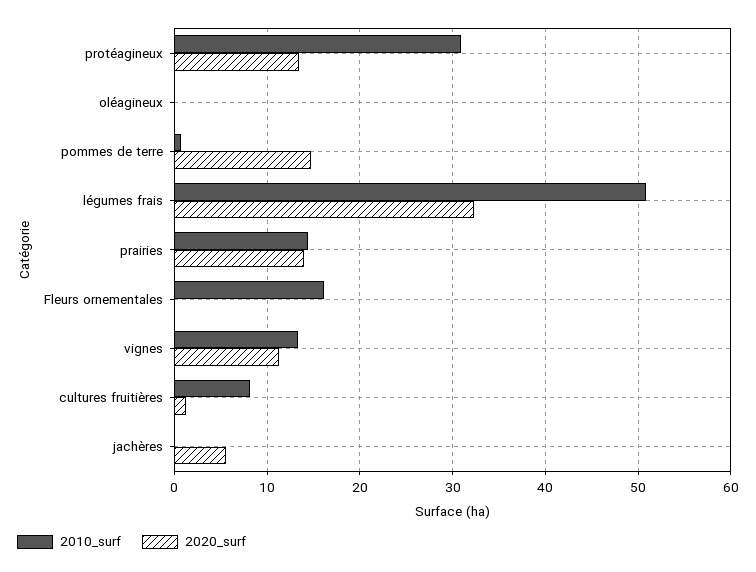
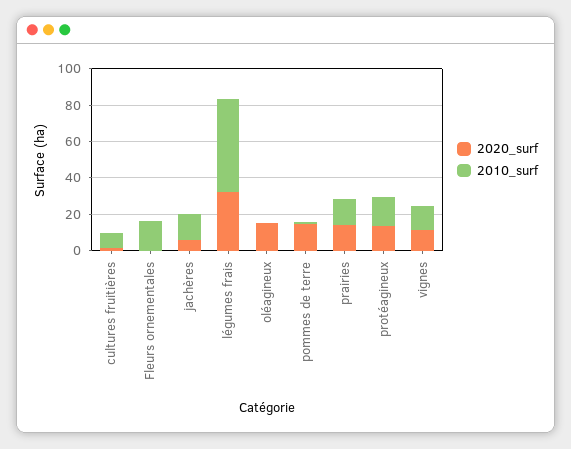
2010_surf, protéagineux: 31 -> 15
2020_surf, oléagineux: 0 -> 15
2010_surf, jachères: 0 -> 15

